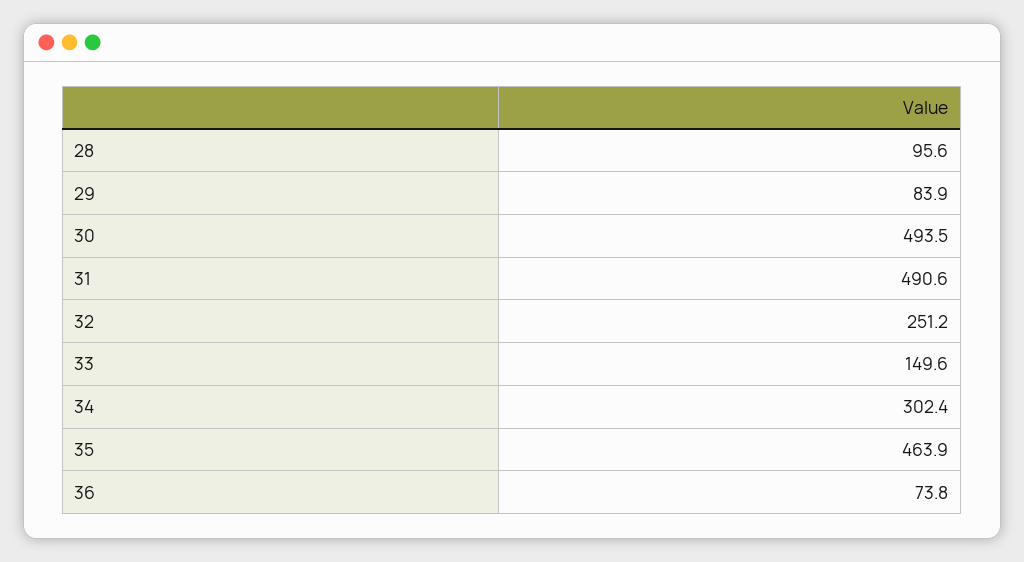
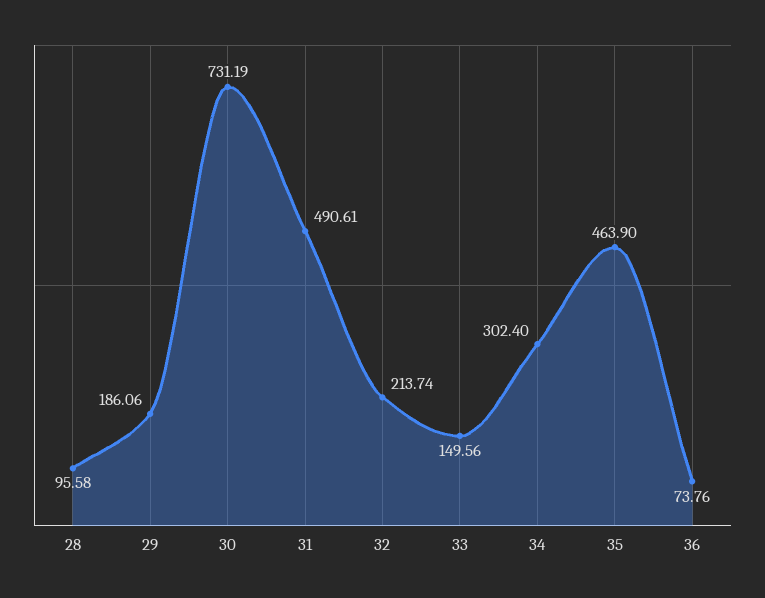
29: 83.9 -> 186.06
30: 493.5 -> 731.19
32: 251.2 -> 213.74

